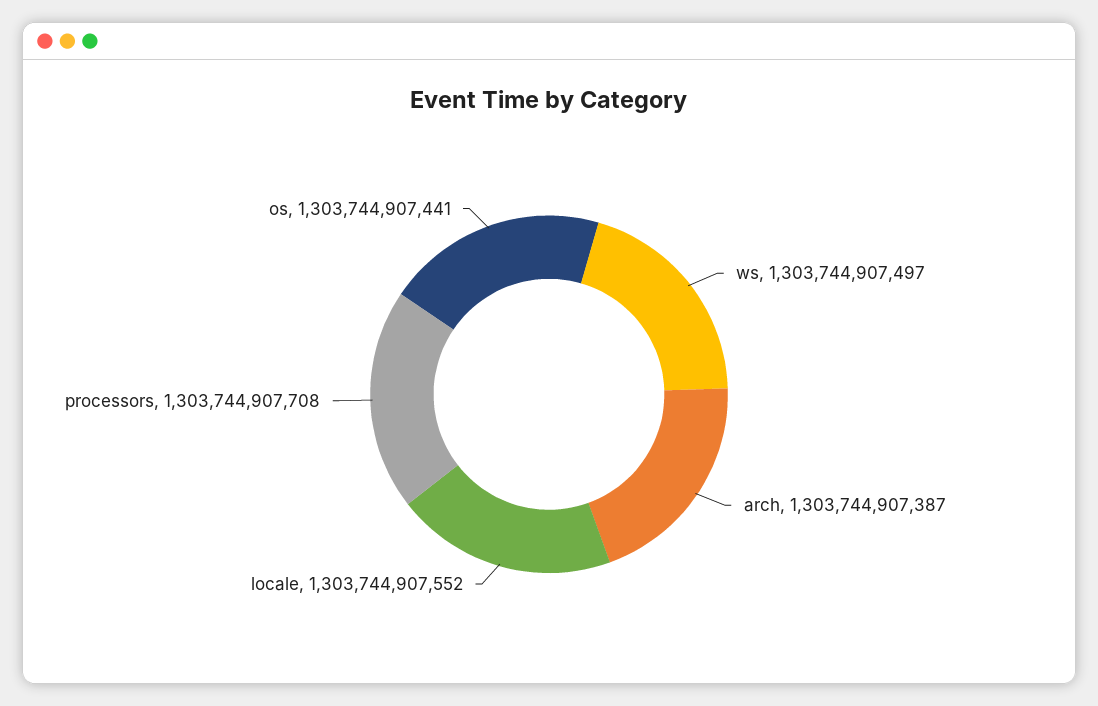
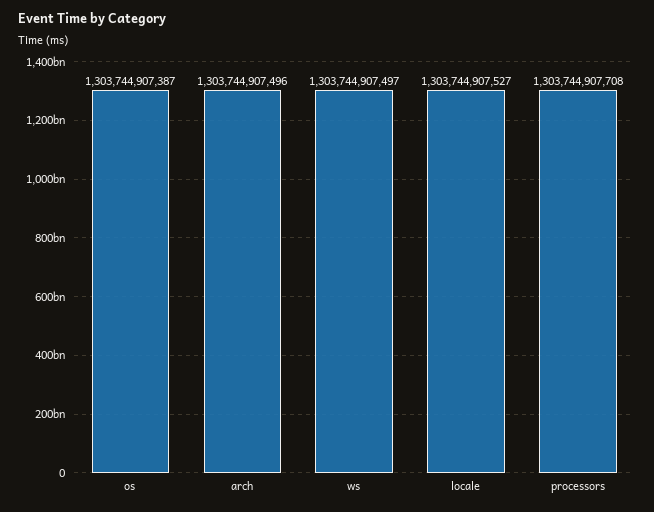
arch: 1303744907387 -> 1303744907496
locale: 1303744907552 -> 1303744907527
os: 1303744907441 -> 1303744907387

